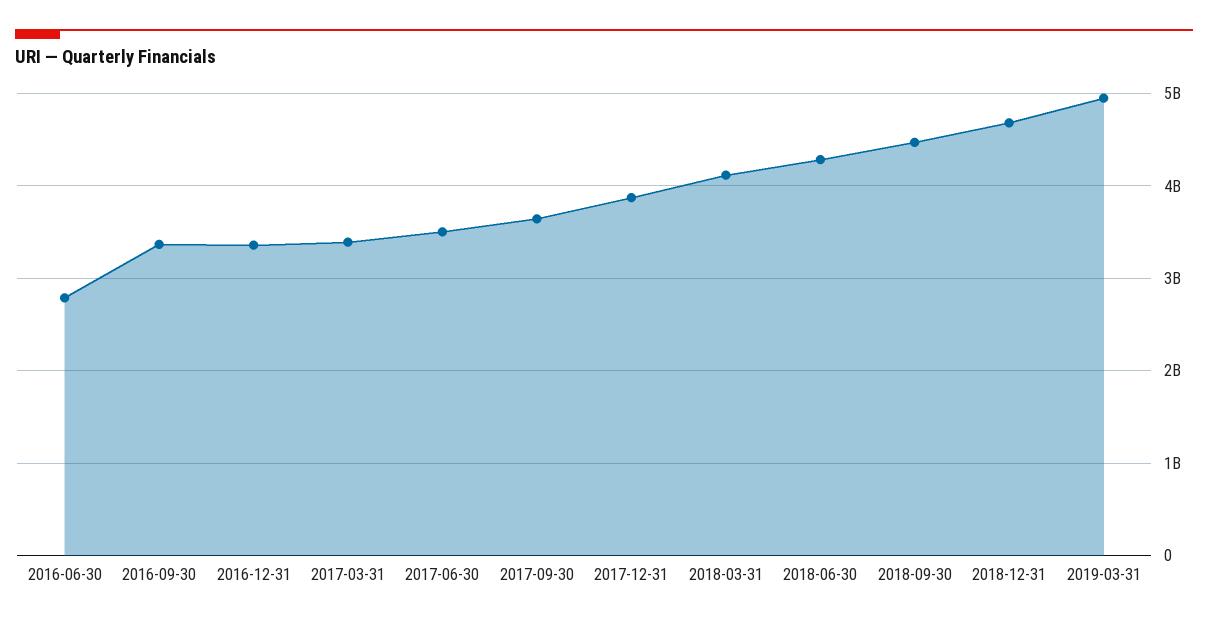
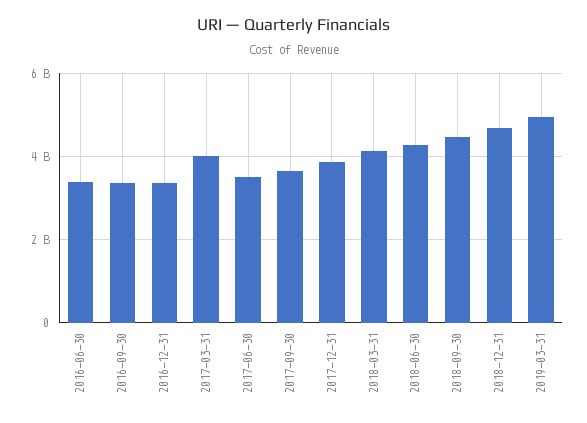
2016-06-30: 2800000000 -> 3400000000
2017-03-31: 3400000000 -> 4000000000

